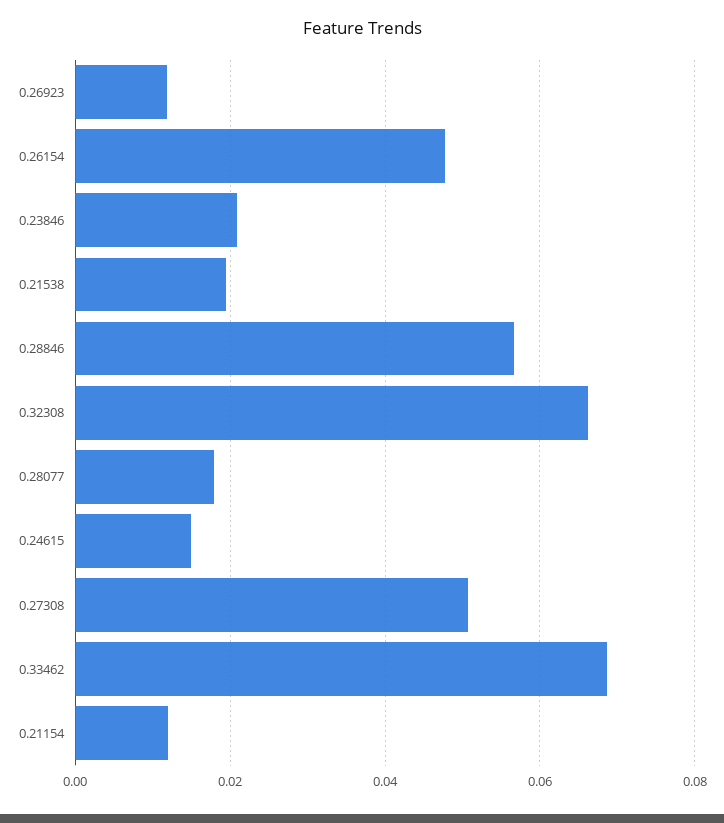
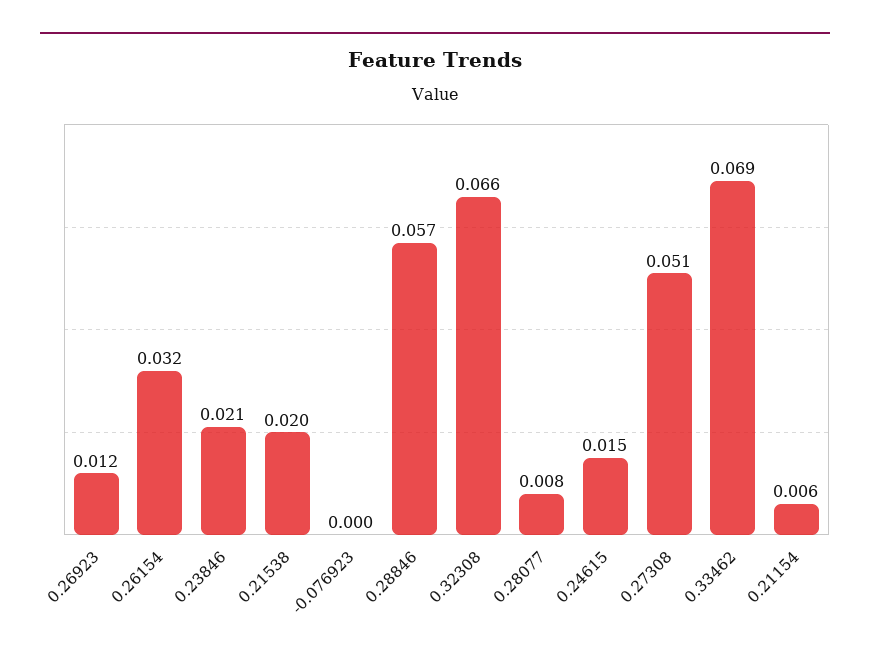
0.26154: 0.048 -> 0.032
0.28077: 0.018 -> 0.008
0.21154: 0.012 -> 0.006
-0.076923: none -> 0

